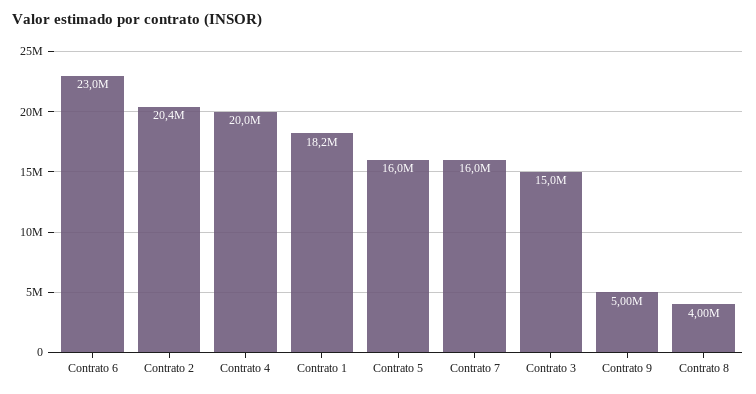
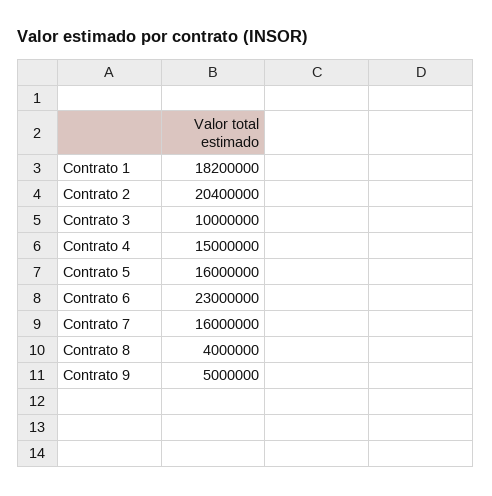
Contrato 4: 20000000 -> 15000000
Contrato 3: 15000000 -> 10000000

